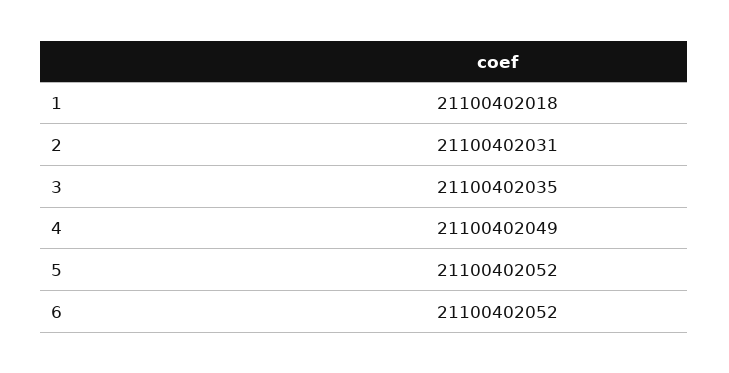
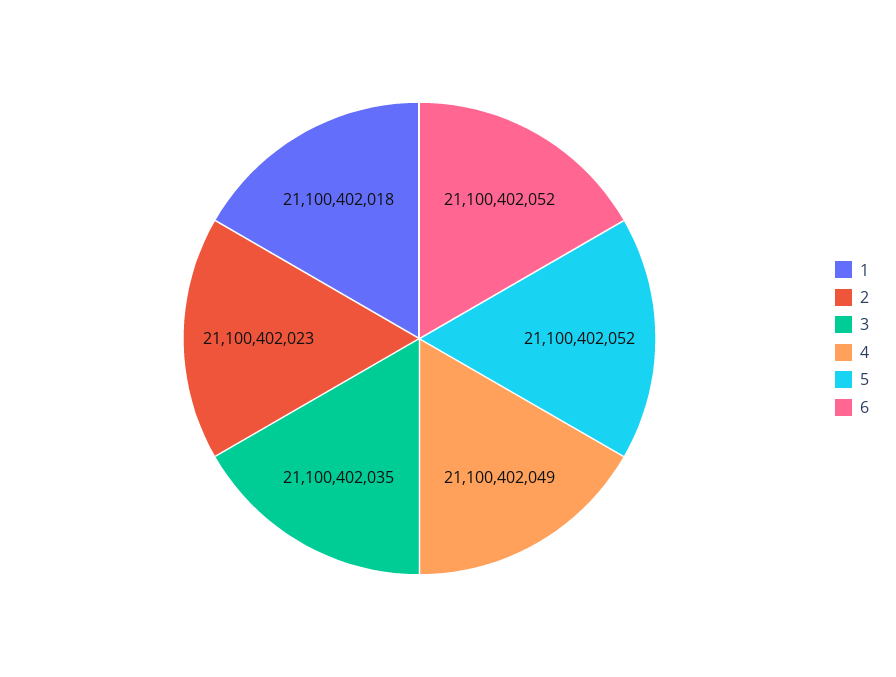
2: 21100402031 -> 21100402023

